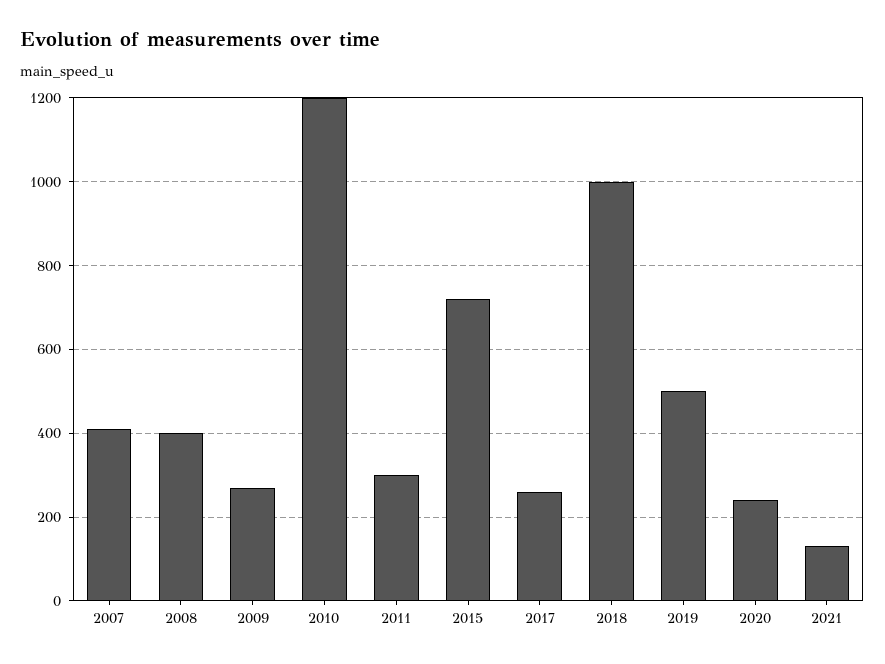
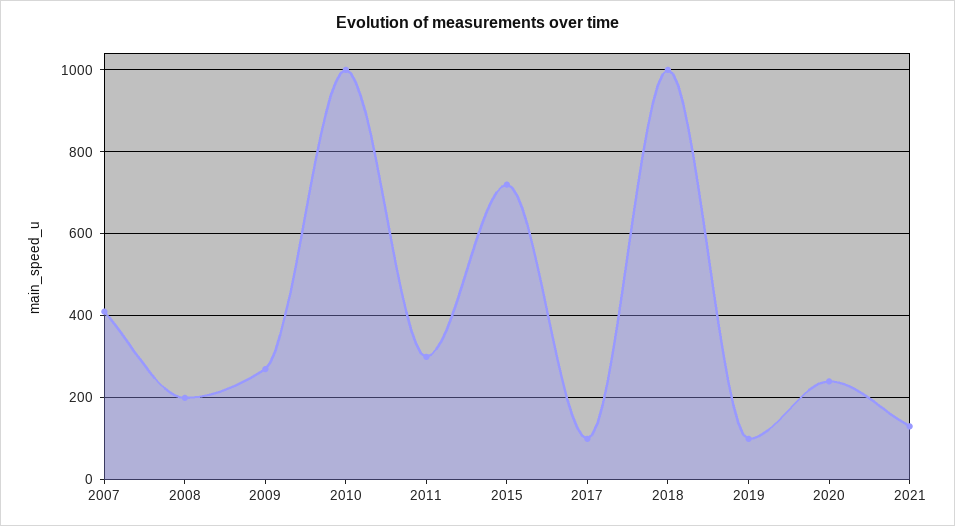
2008: 400 -> 200
2010: 1200 -> 1000
2017: 260 -> 100
2019: 500 -> 100

